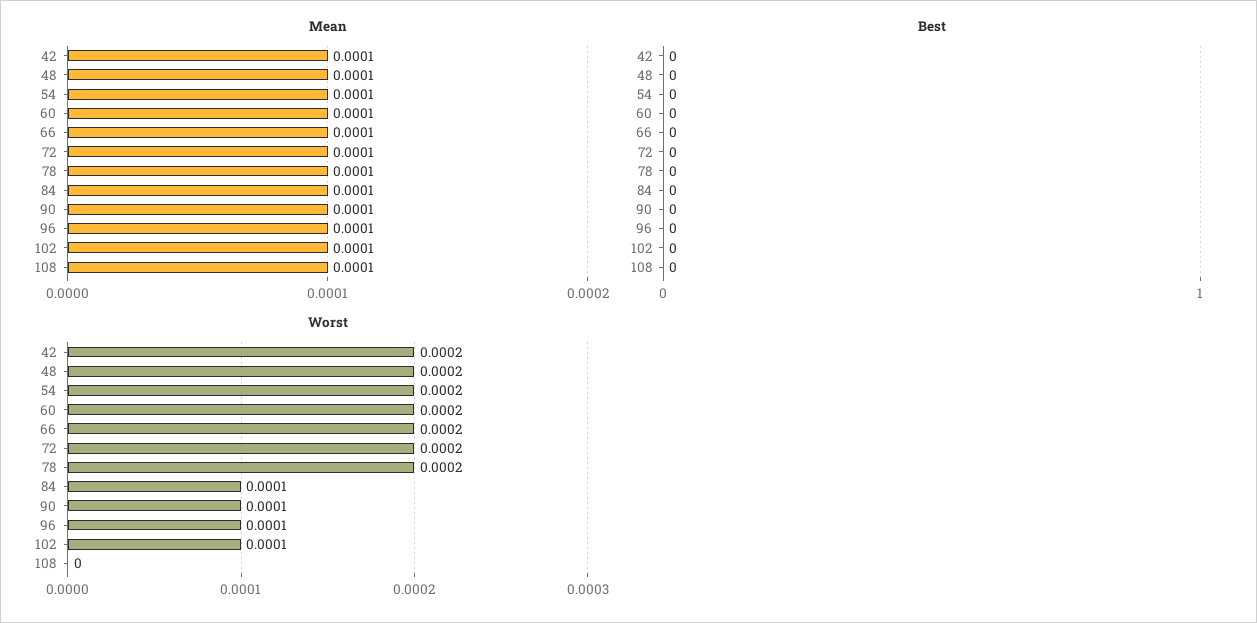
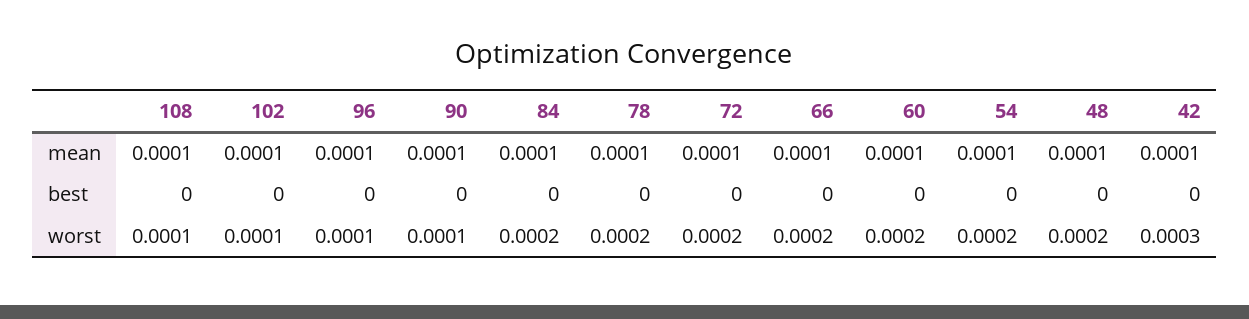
Worst, 42: 0.0002 -> 0.0003
Worst, 84: 0.0001 -> 0.0002
Worst, 108: 0 -> 0.0001

